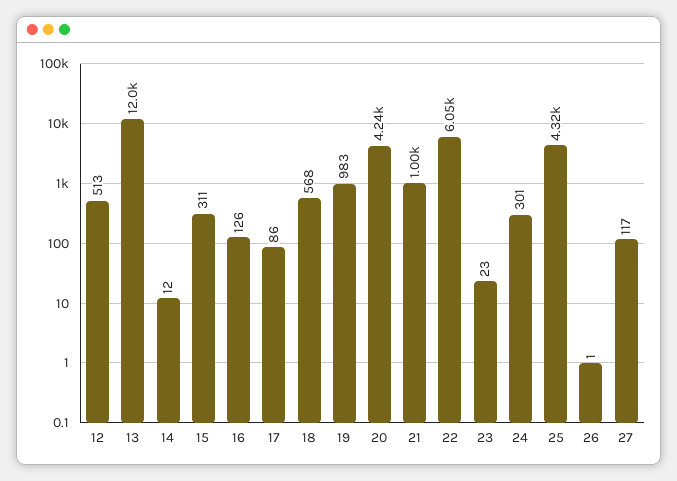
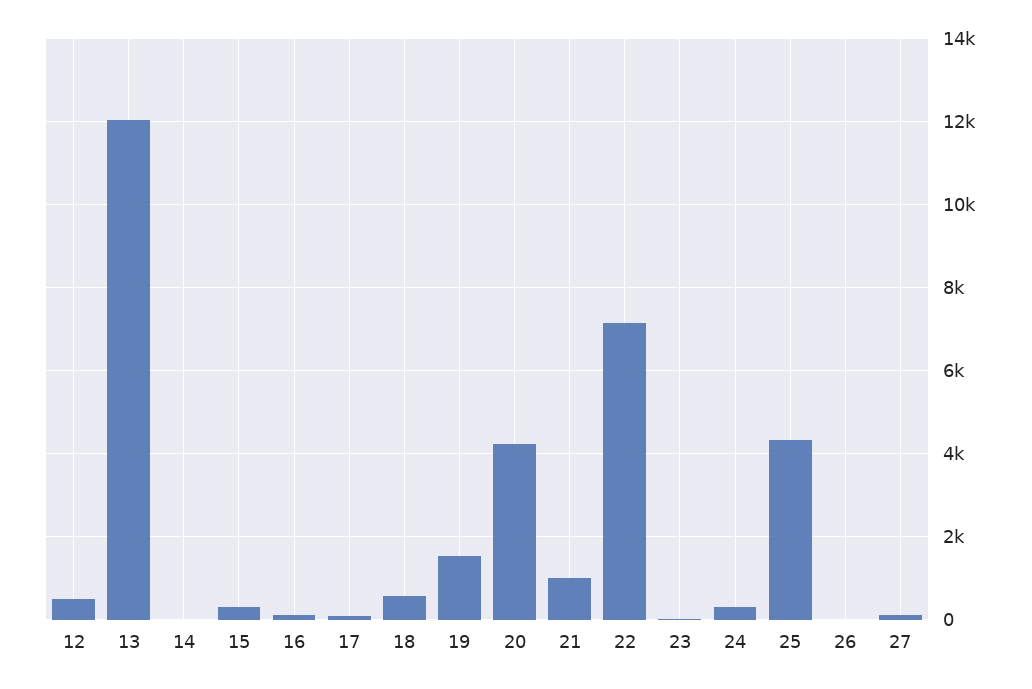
19: 983 -> 1600
22: 6050 -> 7200

